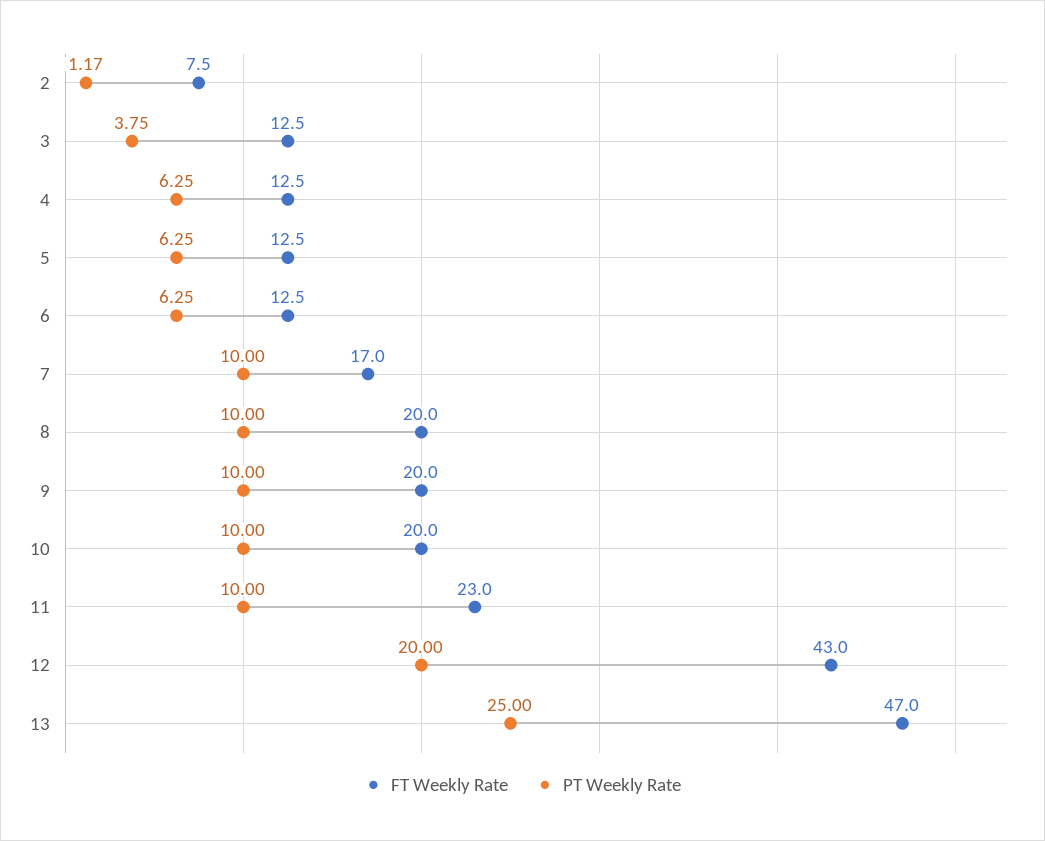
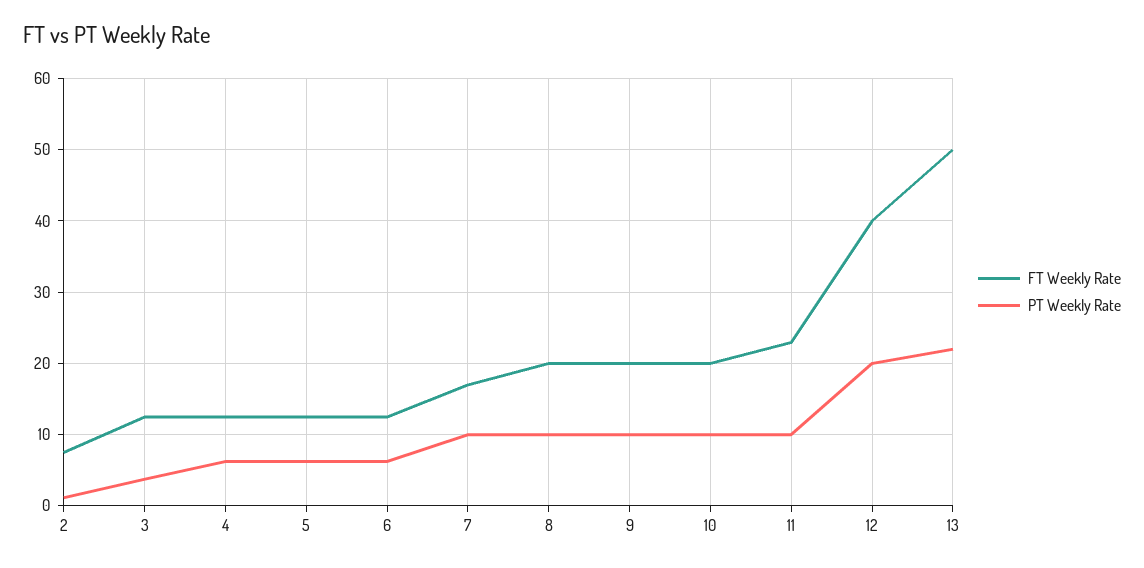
FT Weekly Rate, 12: 43 -> 40
FT Weekly Rate, 13: 47 -> 50
PT Weekly Rate, 13: 25 -> 22

